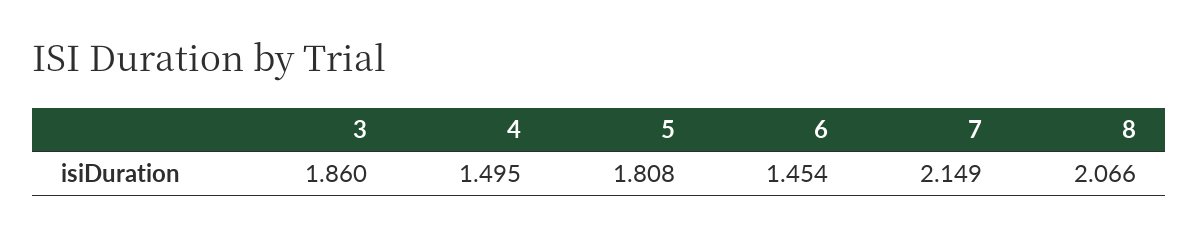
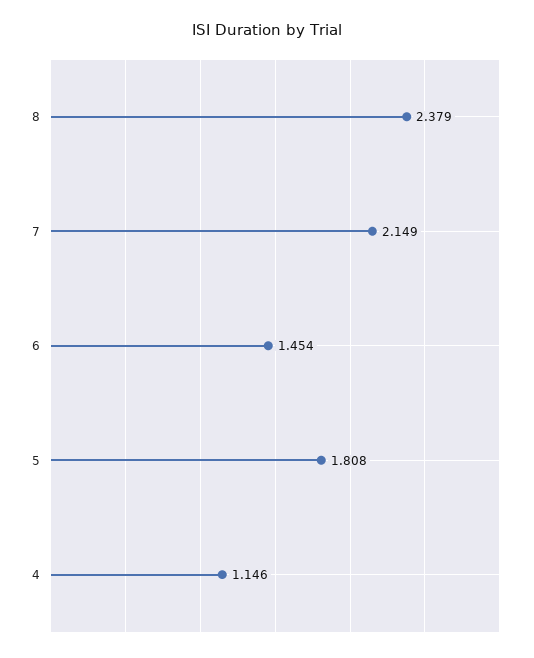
3: 1.86 -> none
4: 1.495 -> 1.146
8: 2.066 -> 2.379

